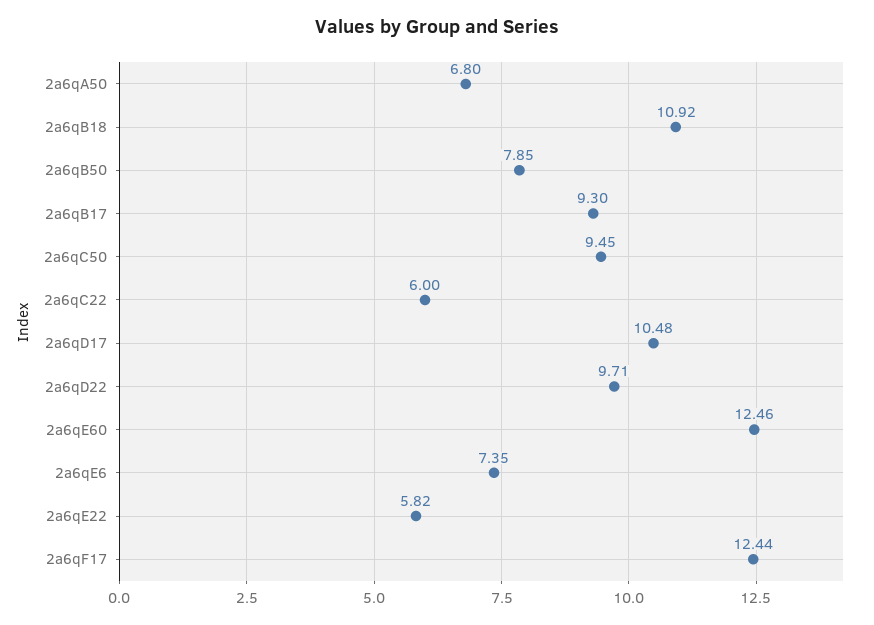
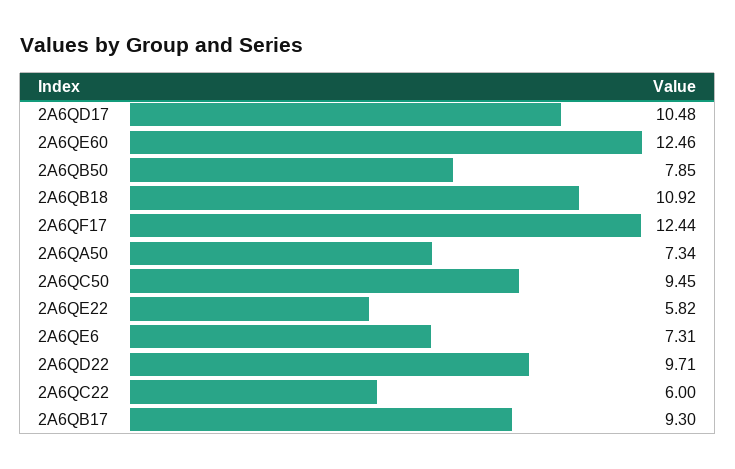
2a6qA50: 6.8 -> 7.34
2a6qE6: 7.35 -> 7.31

